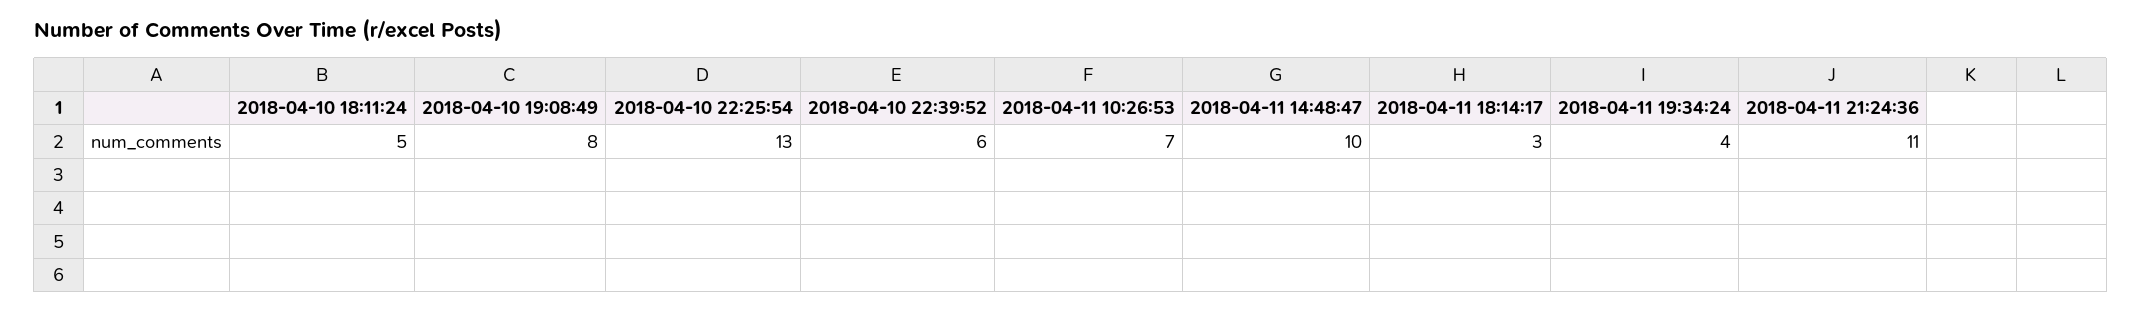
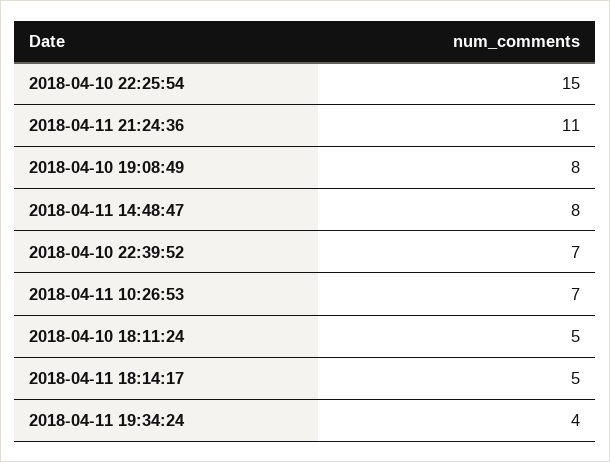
2018-04-10 22:25:54: 13 -> 15
2018-04-10 22:39:52: 6 -> 7
2018-04-11 14:48:47: 10 -> 8
2018-04-11 18:14:17: 3 -> 5

